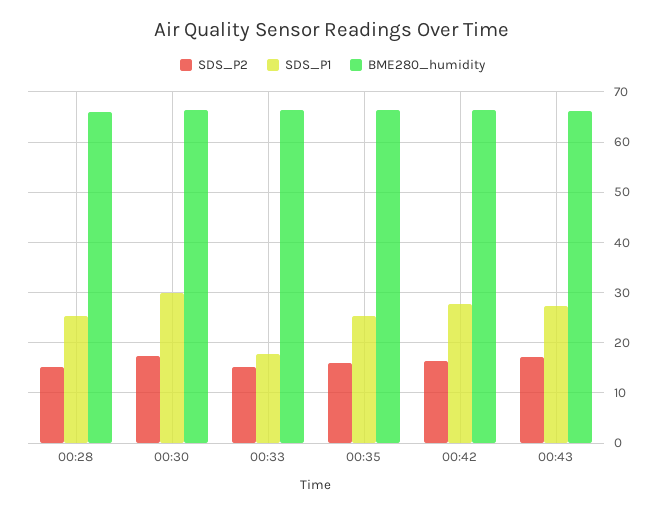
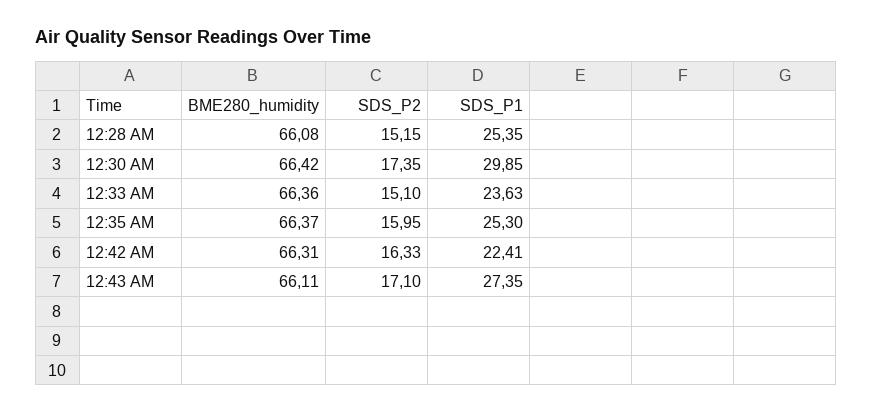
SDS_P1, 00:33: 18 -> 23.63
SDS_P1, 00:42: 28 -> 22.41

